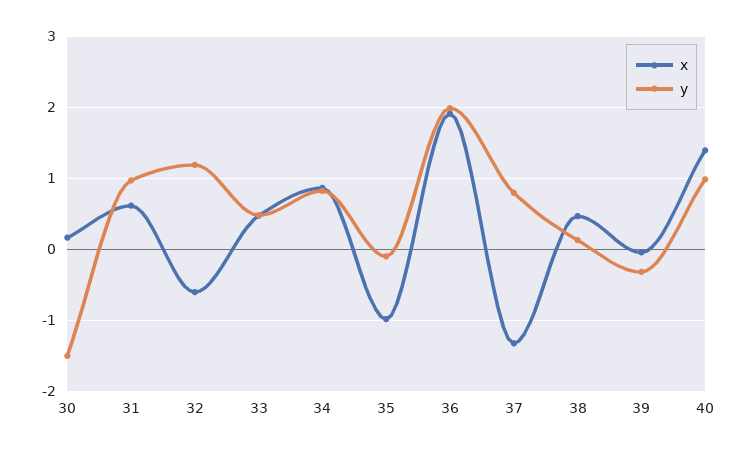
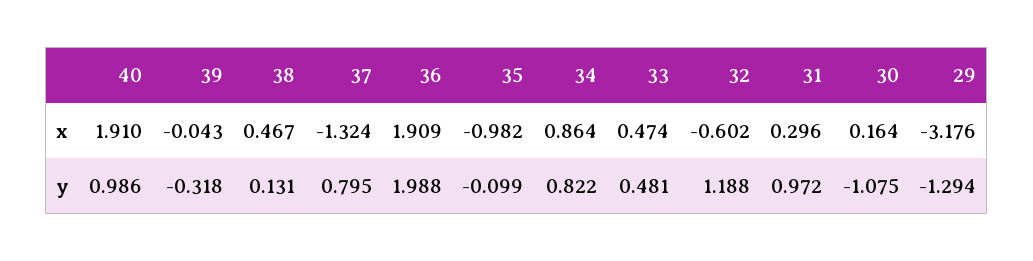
y, 30: -1.5 -> -1.075
x, 31: 0.6 -> 0.296
x, 40: 1.4 -> 1.91
x, 29: none -> -3.176
y, 29: none -> -1.294

